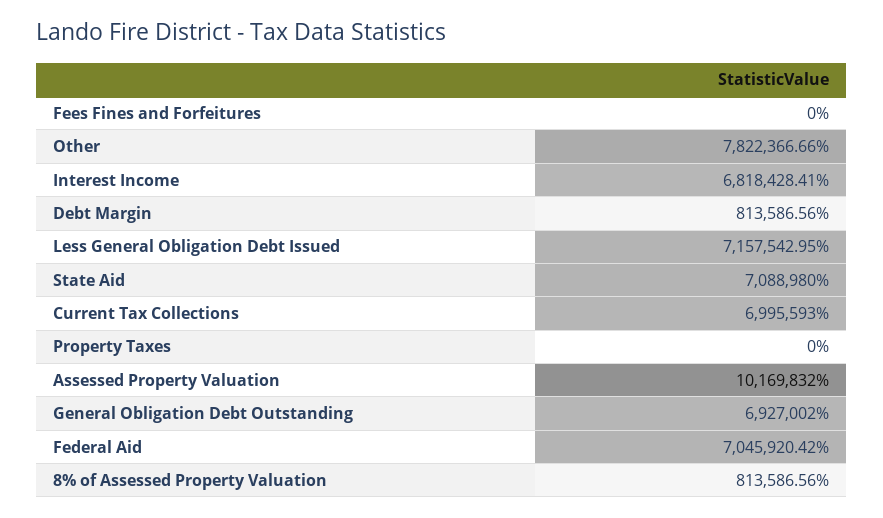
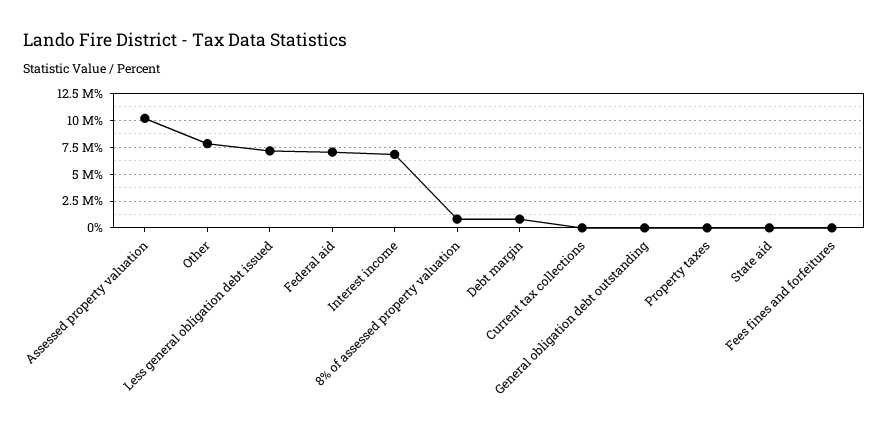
State Aid: 7088980 -> 0
Current Tax Collections: 6995593 -> 0
General Obligation Debt Outstanding: 6927002 -> 0

